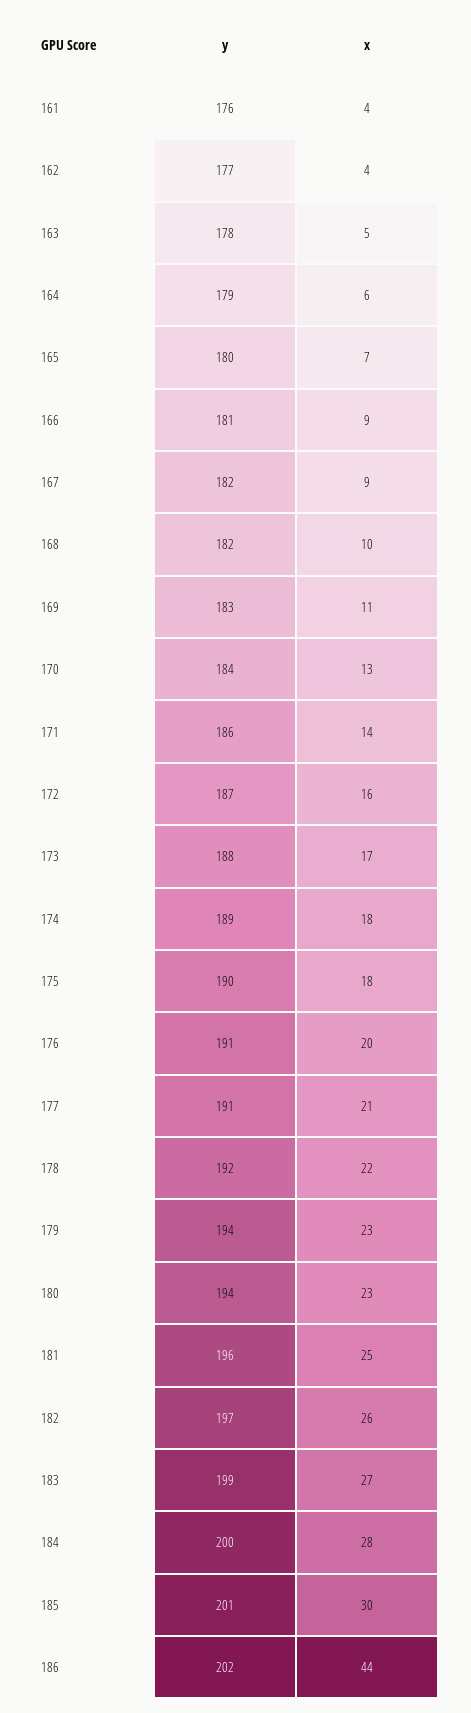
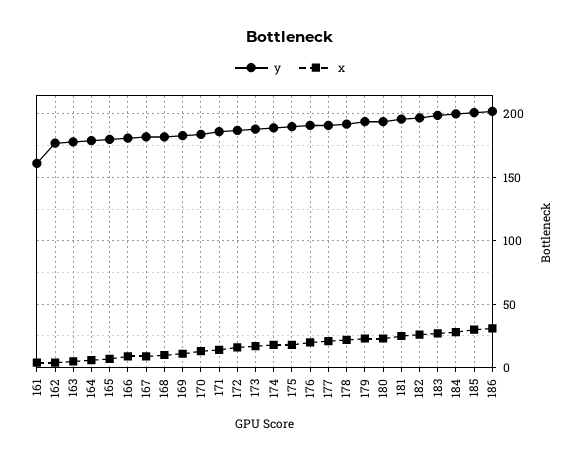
y, 161: 176 -> 160
x, 186: 44 -> 30

